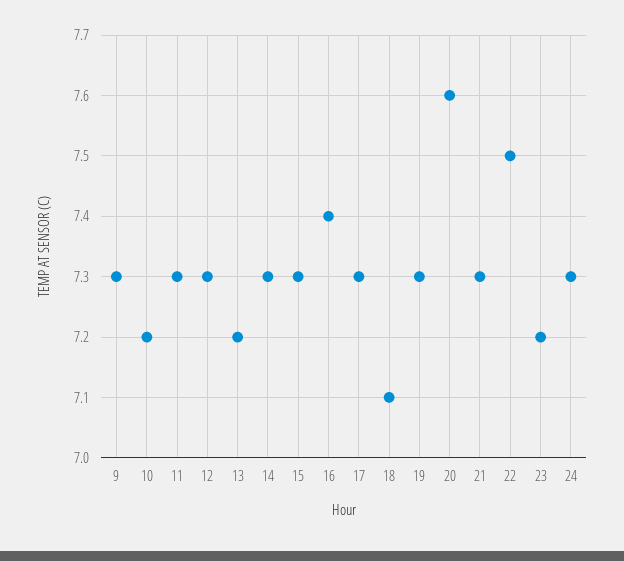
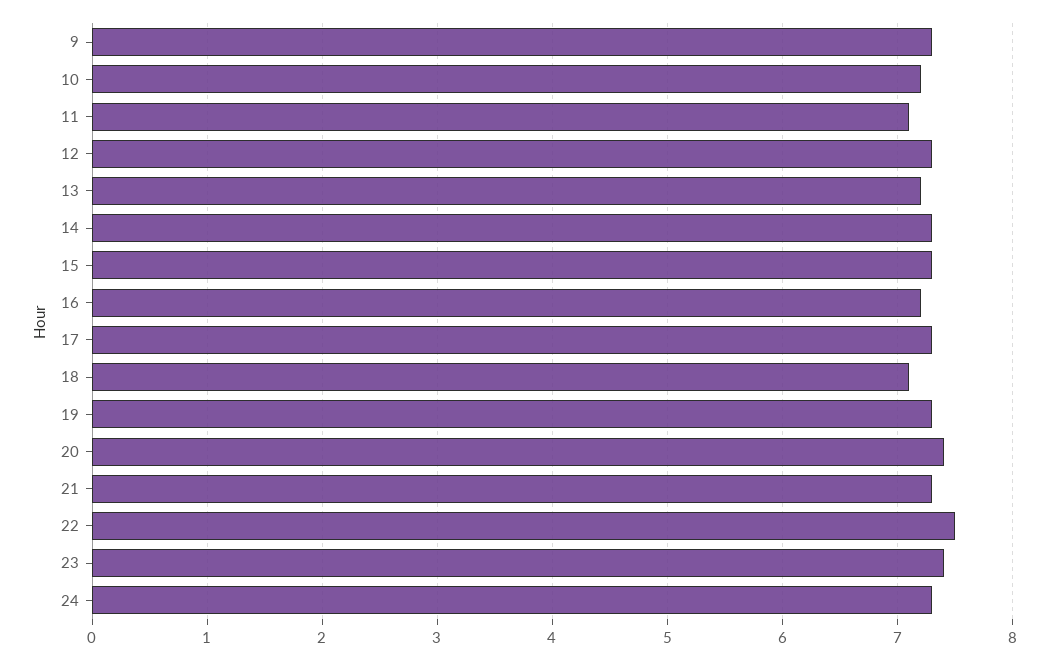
11: 7.3 -> 7.1
16: 7.4 -> 7.2
20: 7.6 -> 7.4
23: 7.2 -> 7.4

